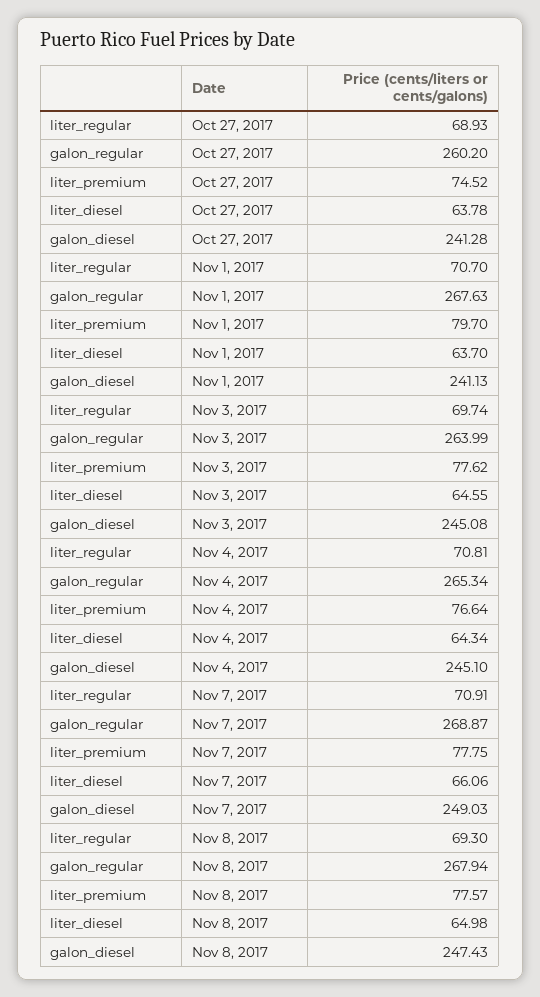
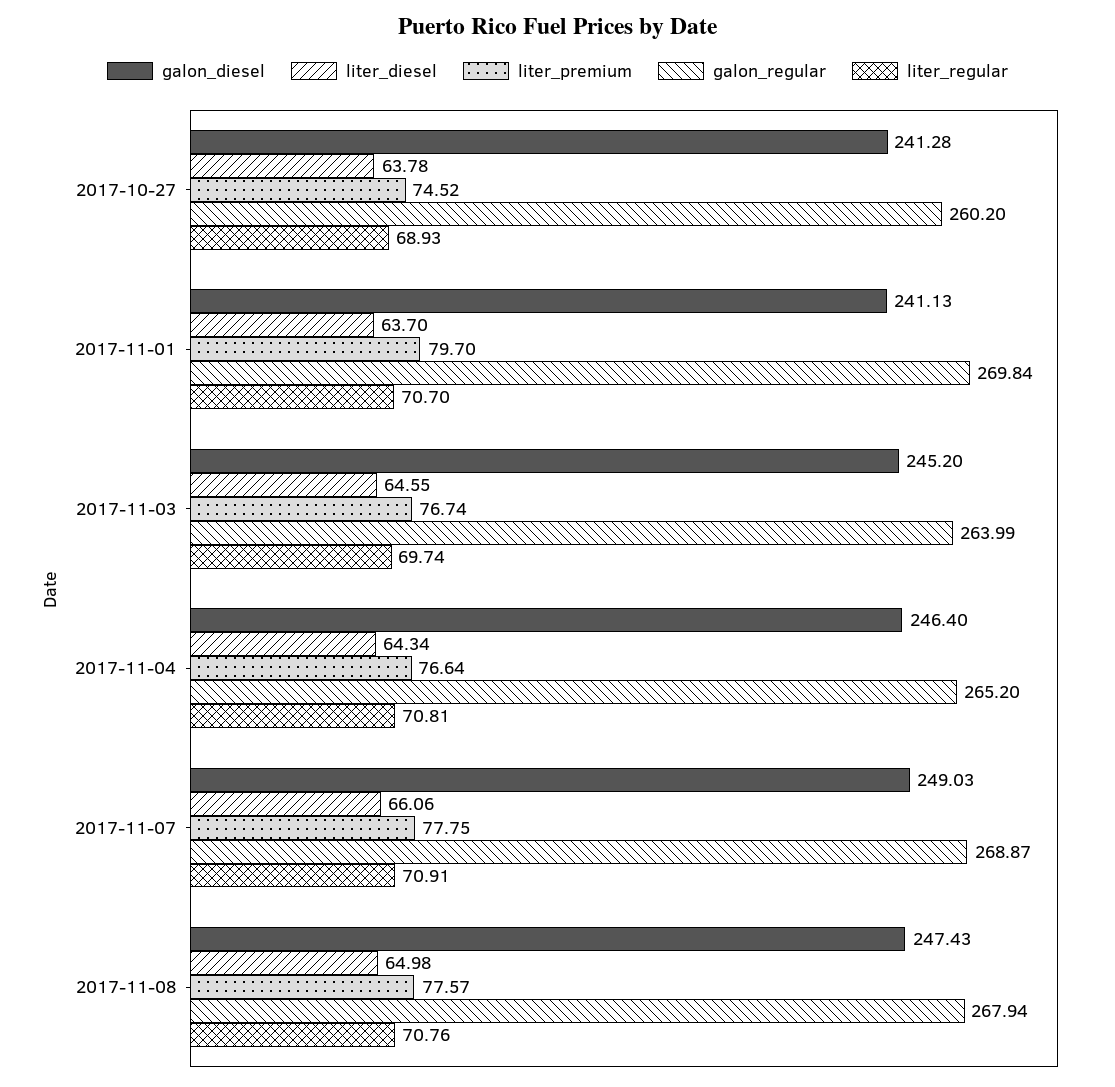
galon_regular, Nov 1, 2017: 267.63 -> 269.84
liter_premium, Nov 3, 2017: 77.62 -> 76.74
galon_diesel, Nov 3, 2017: 245.08 -> 245.2
galon_regular, Nov 4, 2017: 265.34 -> 265.2
galon_diesel, Nov 4, 2017: 245.1 -> 246.4
liter_regular, Nov 8, 2017: 69.3 -> 70.76

